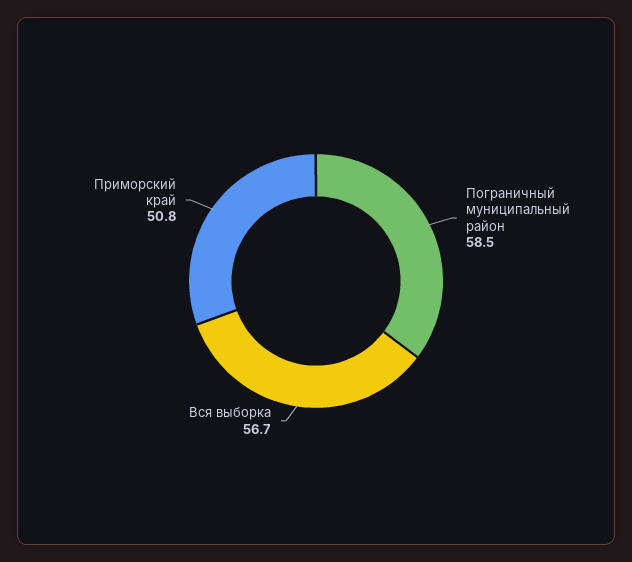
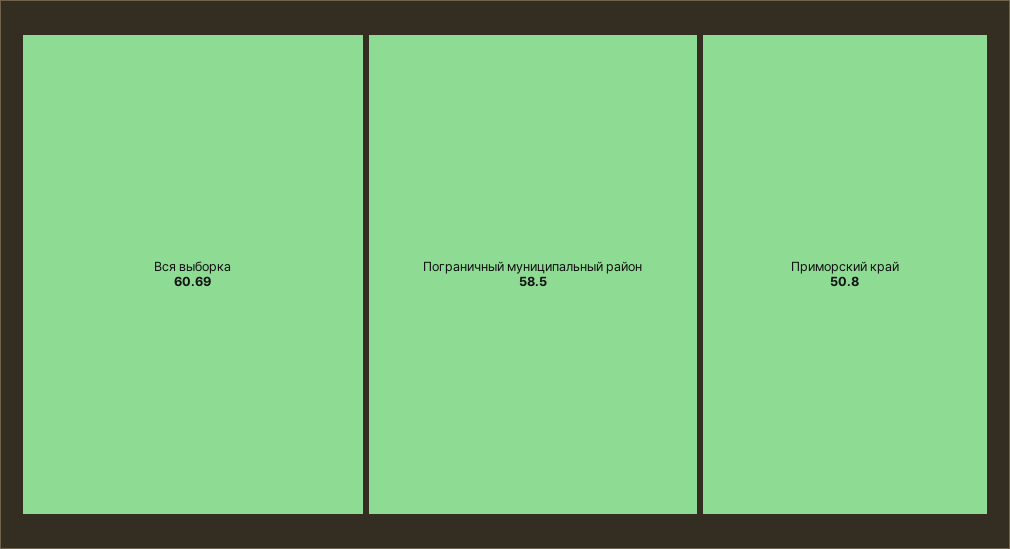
Вся выборка: 56.7 -> 60.69

